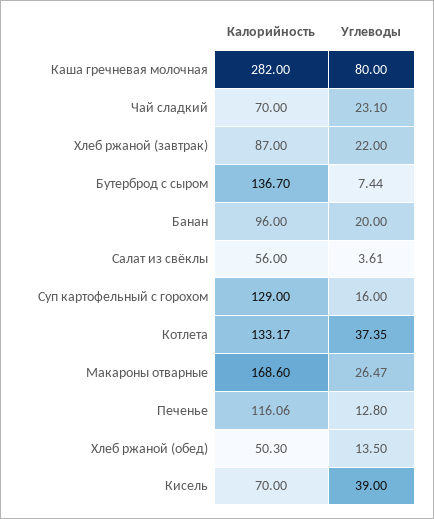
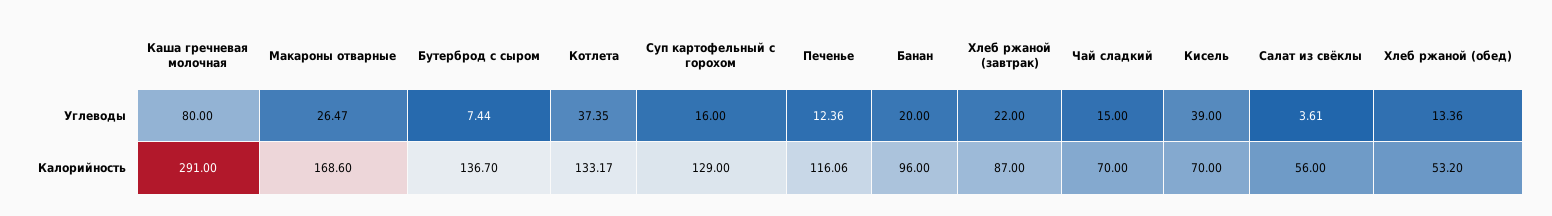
Калорийность, Каша гречневая молочная: 282 -> 291
Углеводы, Чай сладкий: 23.1 -> 15
Углеводы, Печенье: 12.8 -> 12.36
Калорийность, Хлеб ржаной (обед): 50.3 -> 53.2
Углеводы, Хлеб ржаной (обед): 13.5 -> 13.36

